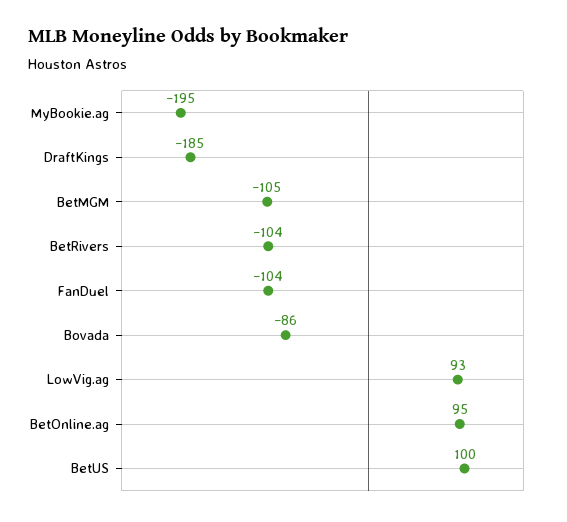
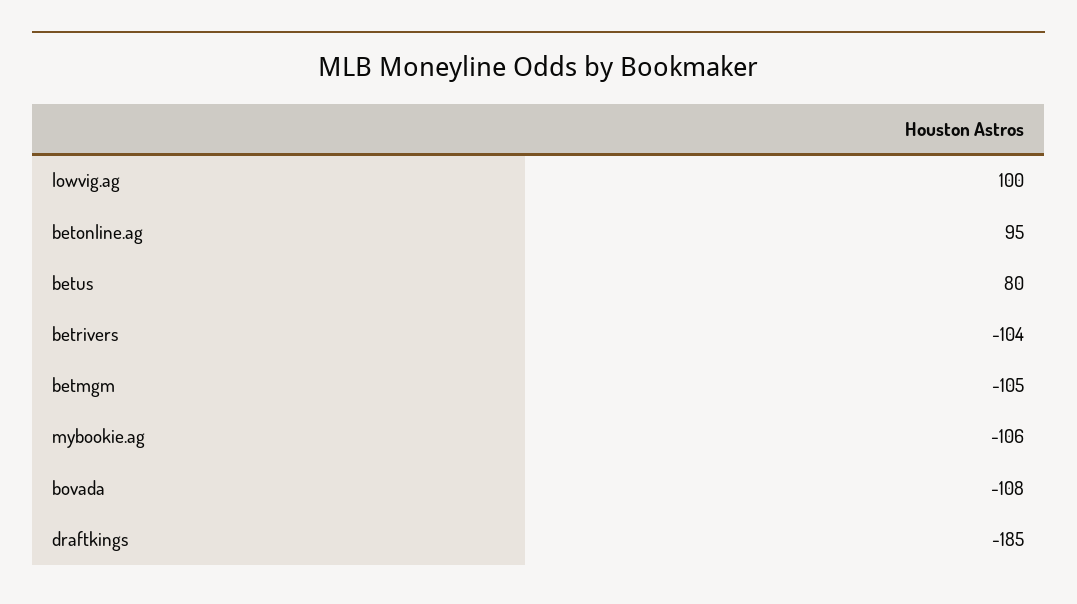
MyBookie.ag: -195 -> -106
FanDuel: -104 -> none
Bovada: -86 -> -108
LowVig.ag: 93 -> 100
BetUS: 100 -> 80

